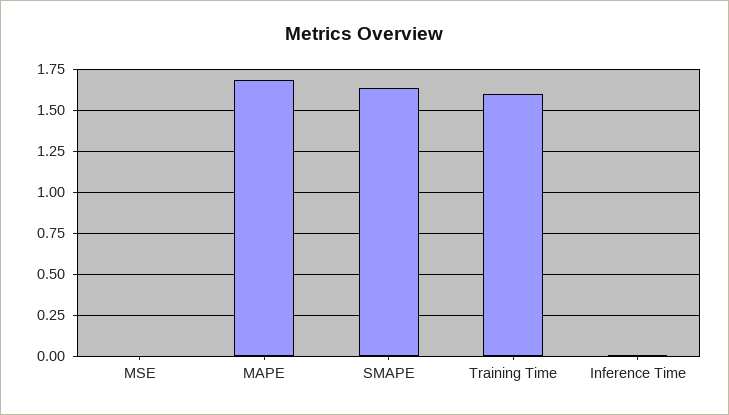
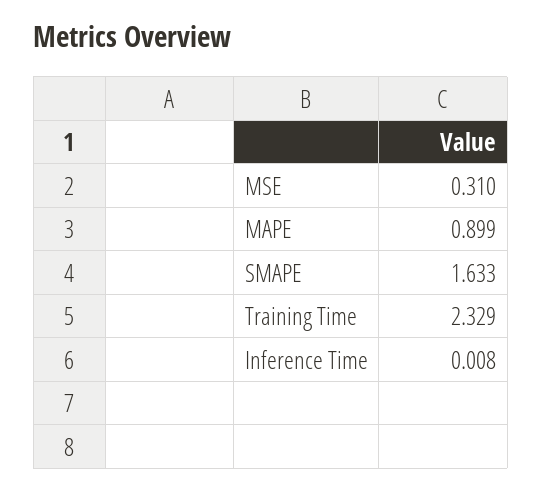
MSE: 0 -> 0.31
MAPE: 1.7 -> 0.899
Training Time: 1.6 -> 2.329

